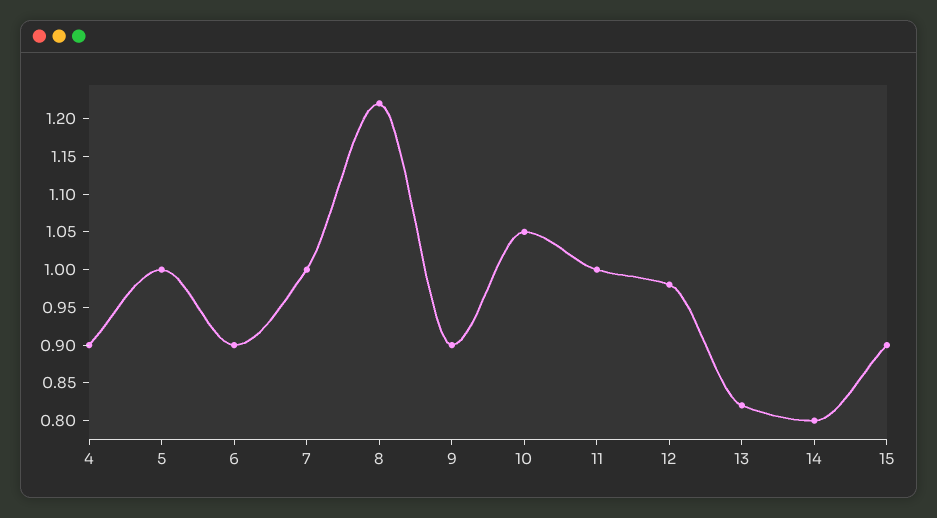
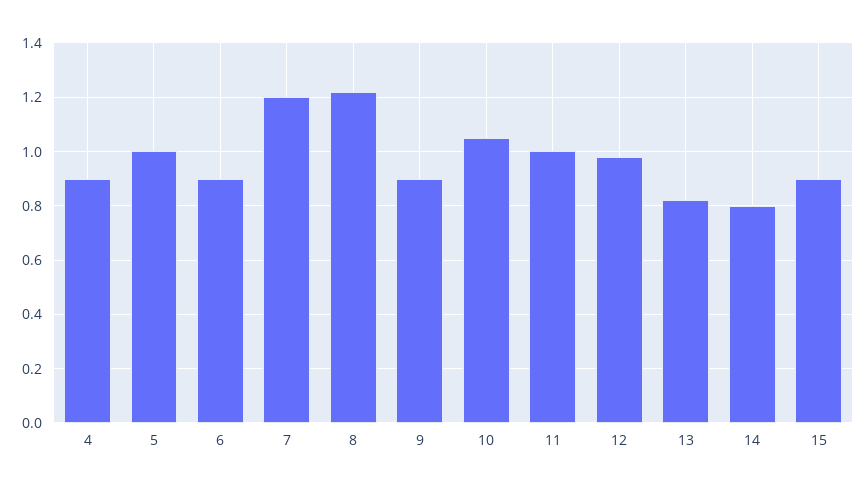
7: 1 -> 1.2

